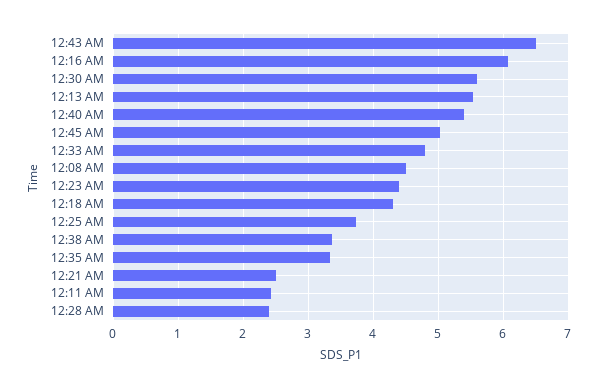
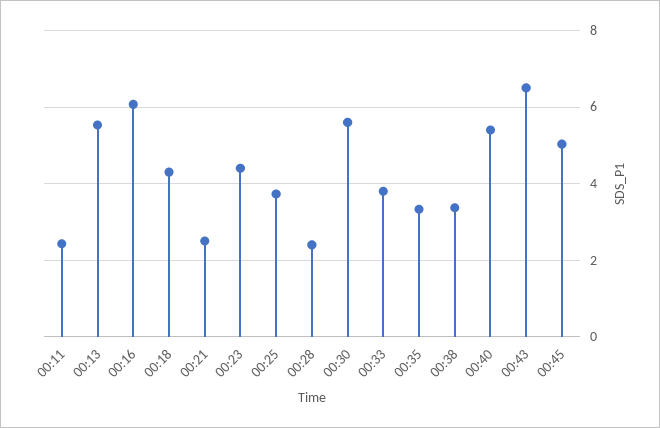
12:33 AM: 4.8 -> 3.8
12:08 AM: 4.5 -> none

